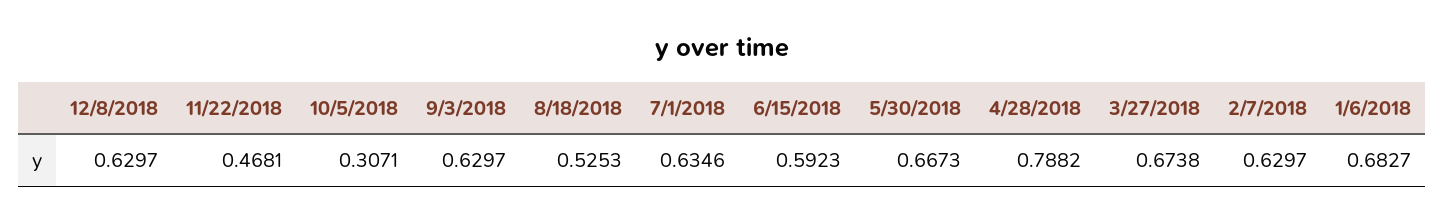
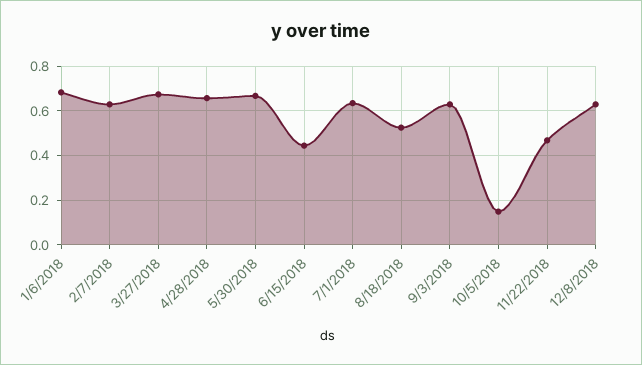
10/5/2018: 0.3071 -> 0.15
6/15/2018: 0.5923 -> 0.45
4/28/2018: 0.7882 -> 0.65

